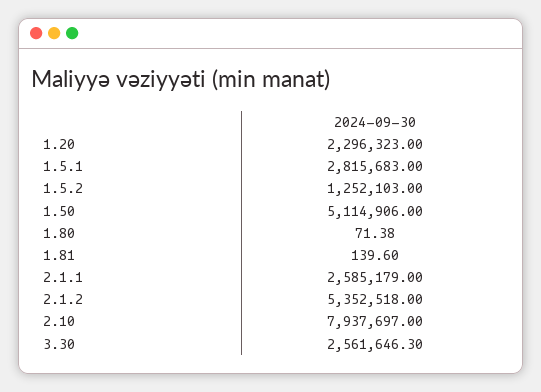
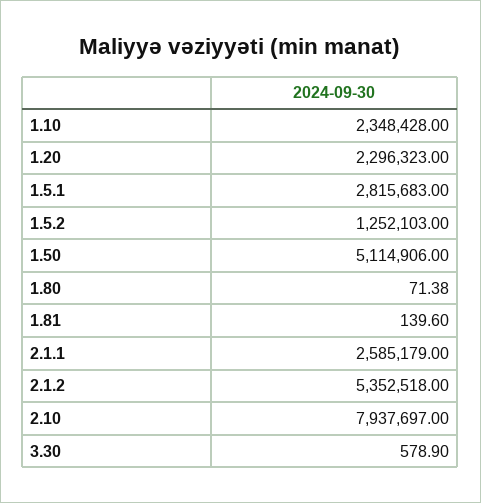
3.30: 2561646.3 -> 578.9
1.10: none -> 2348428

